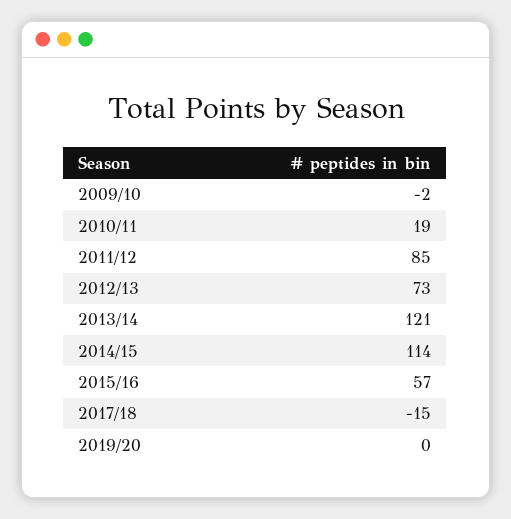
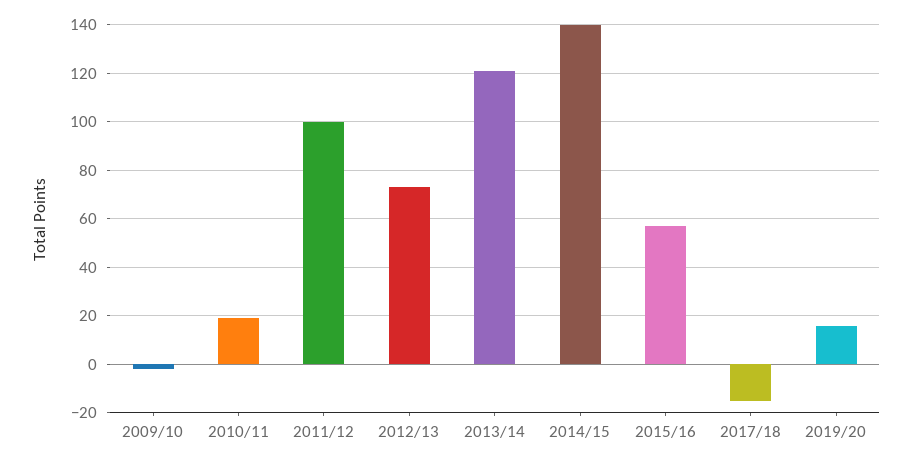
2011/12: 85 -> 100
2014/15: 114 -> 140
2019/20: 0 -> 15

